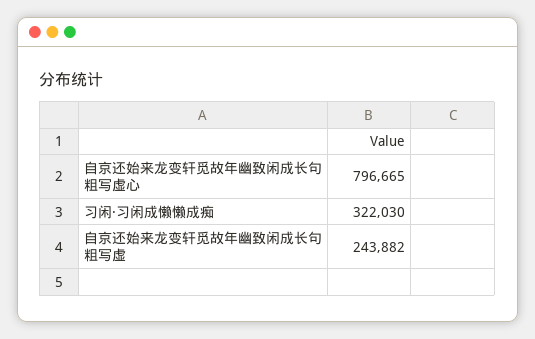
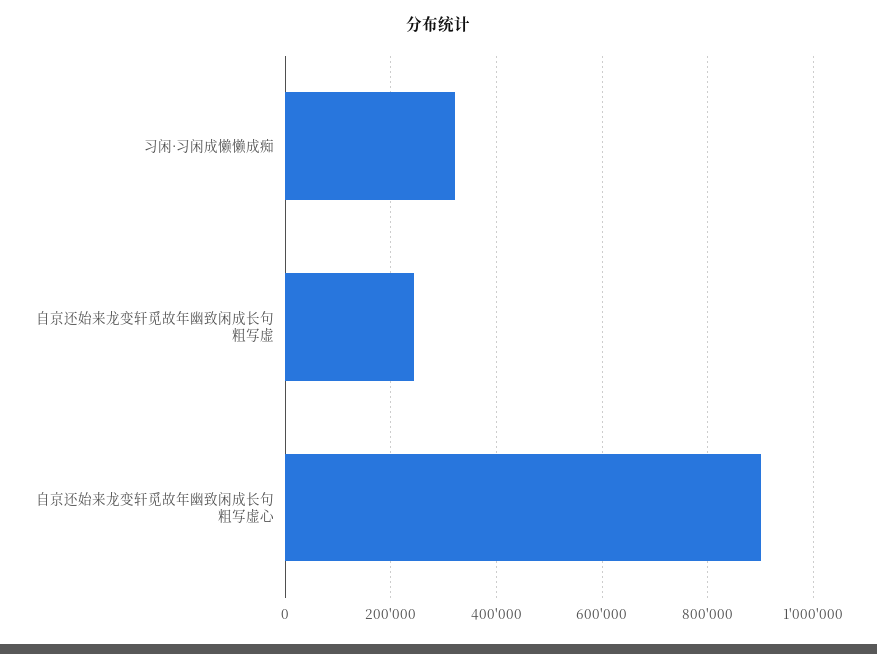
自京还始来龙变轩觅故年幽致闲成长句粗写虚心: 796665 -> 900000

